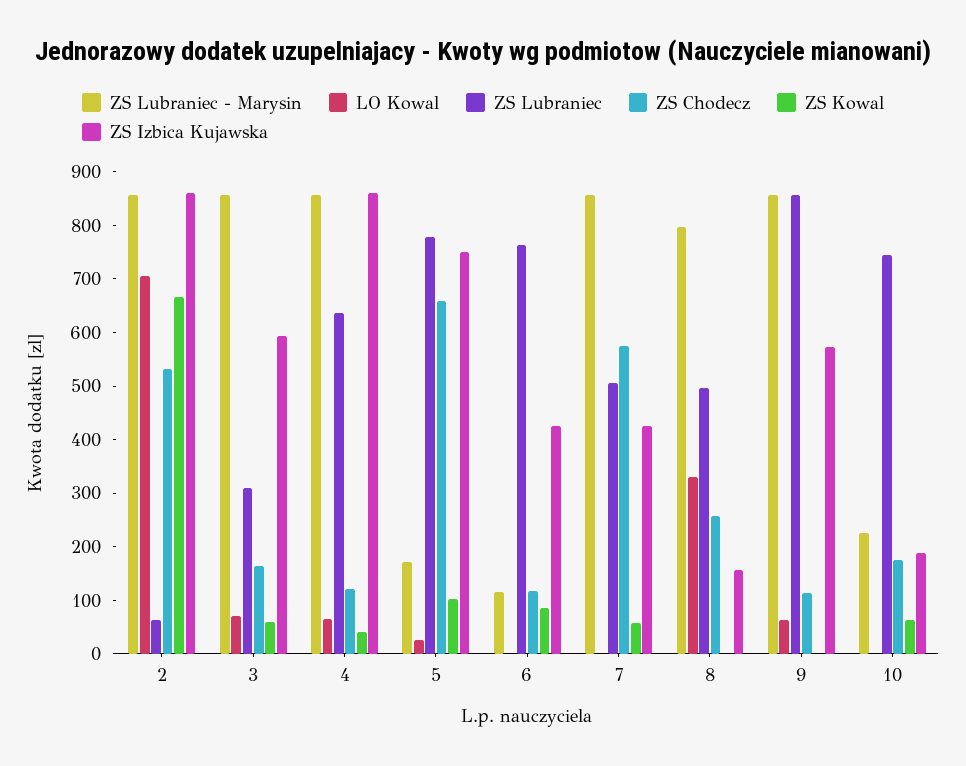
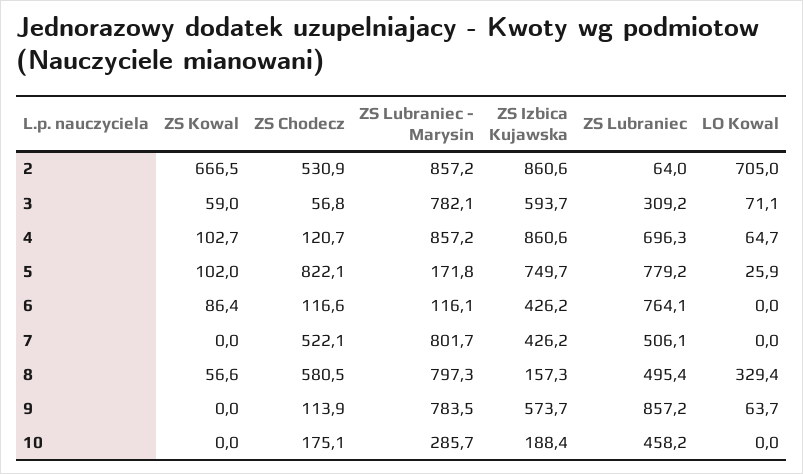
ZS Lubraniec - Marysin, 3: 860 -> 782.1
ZS Chodecz, 3: 160 -> 56.8
ZS Lubraniec, 4: 640 -> 696.3
ZS Kowal, 4: 40 -> 102.7
ZS Chodecz, 5: 660 -> 822.1
ZS Lubraniec - Marysin, 7: 860 -> 801.7
ZS Chodecz, 7: 580 -> 522.1
ZS Kowal, 7: 60 -> 0
ZS Chodecz, 8: 260 -> 580.5
ZS Kowal, 8: 0 -> 56.6
ZS Lubraniec - Marysin, 9: 860 -> 783.5
ZS Lubraniec - Marysin, 10: 220 -> 285.7
ZS Lubraniec, 10: 740 -> 458.2
ZS Kowal, 10: 60 -> 0

